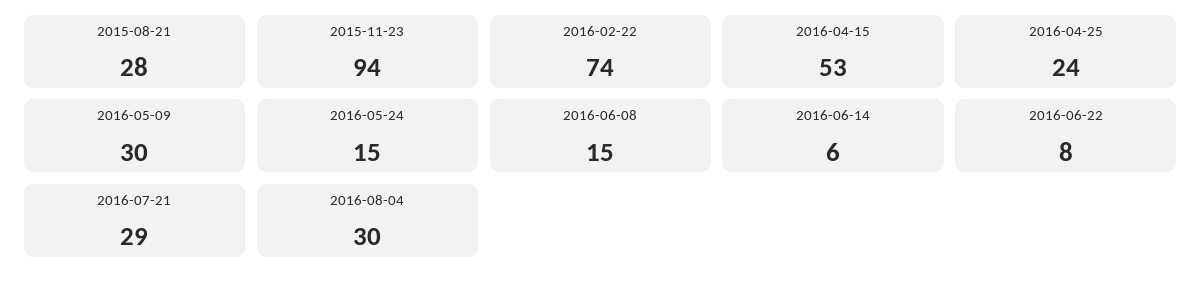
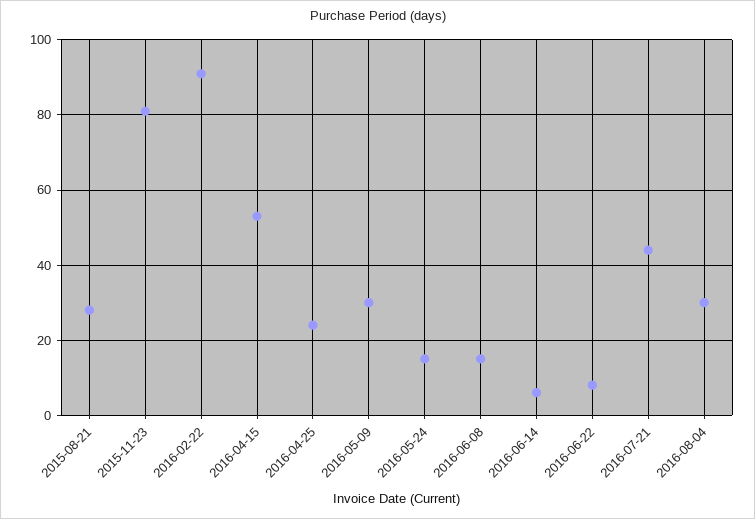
2015-11-23: 94 -> 80
2016-02-22: 74 -> 90
2016-07-21: 29 -> 45

